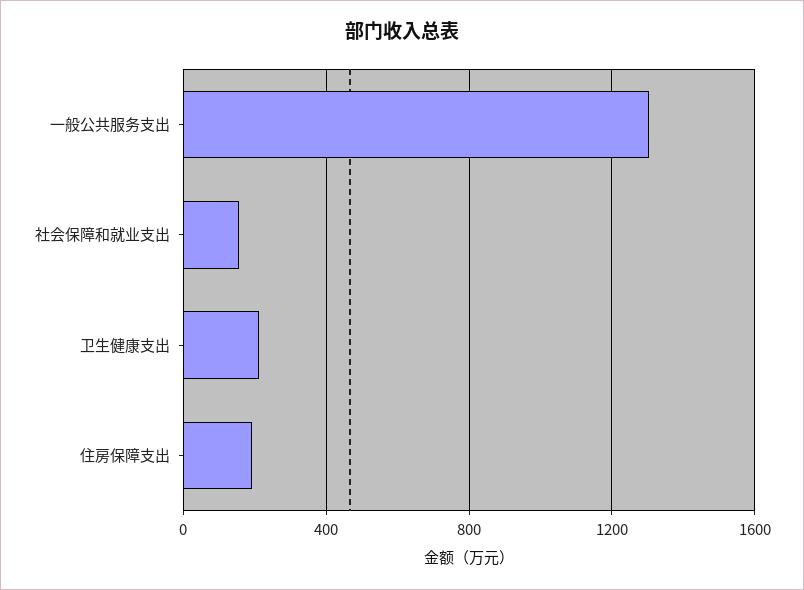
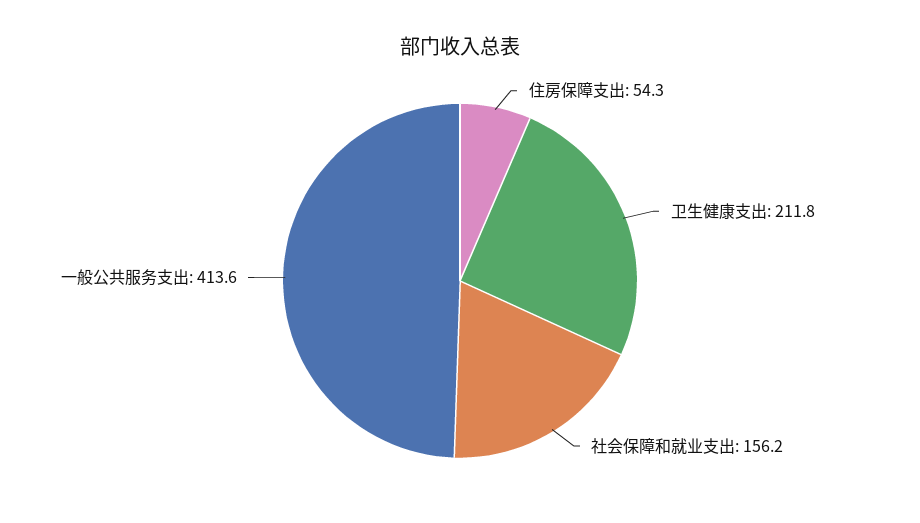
一般公共服务支出: 1300 -> 413.6
住房保障支出: 200 -> 54.3

